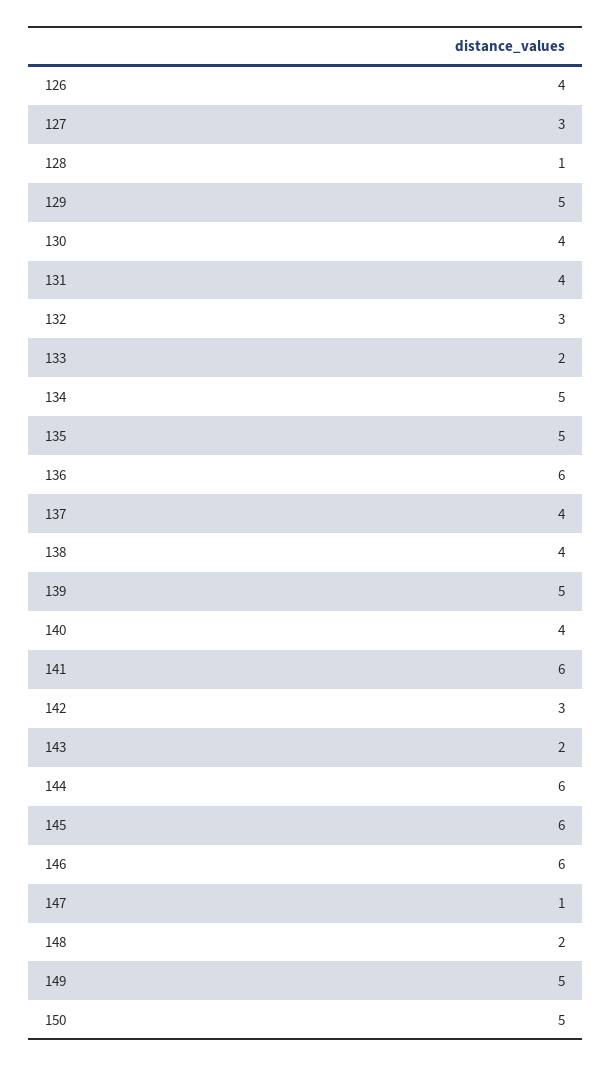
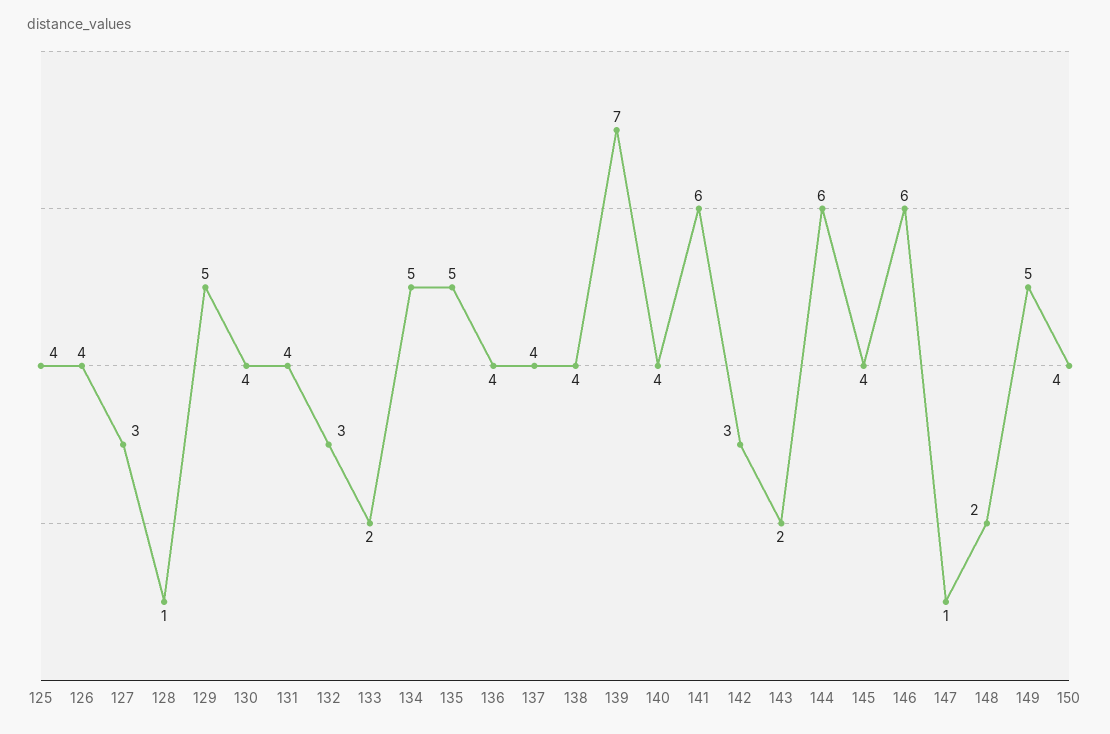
136: 6 -> 4
139: 5 -> 7
145: 6 -> 4
150: 5 -> 4
125: none -> 4

